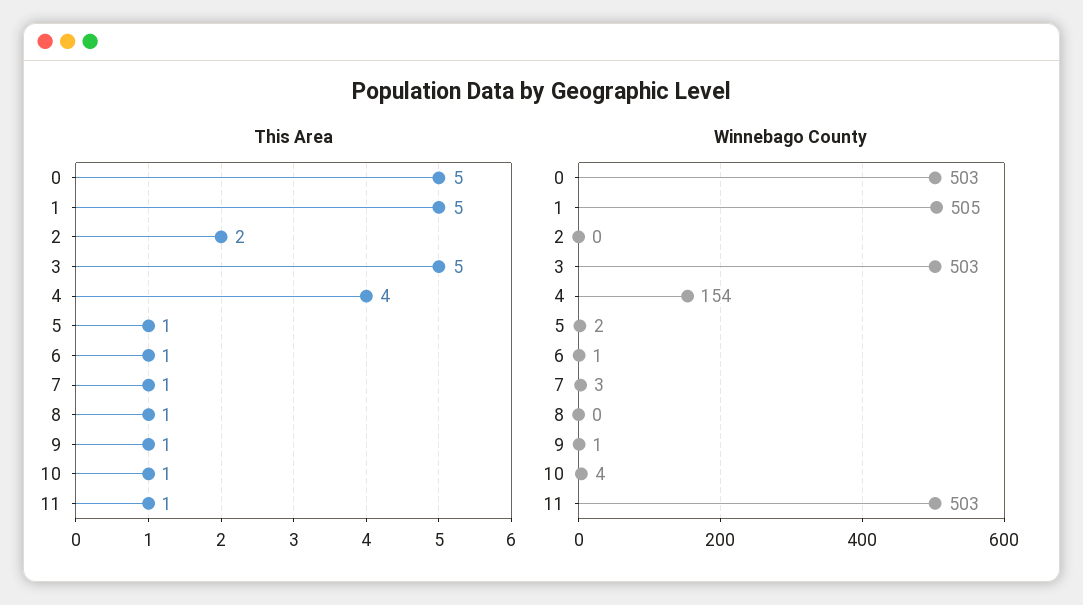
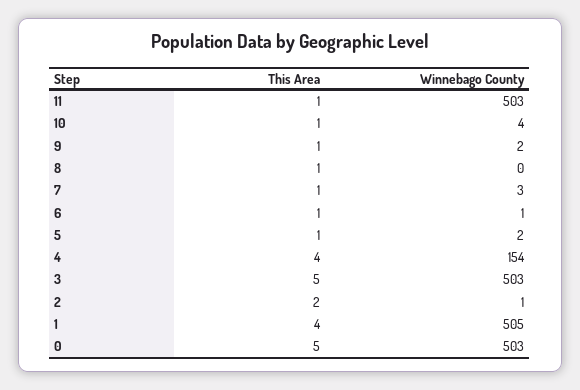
This Area, 1: 5 -> 4
Winnebago County, 2: 0 -> 1
Winnebago County, 9: 1 -> 2

